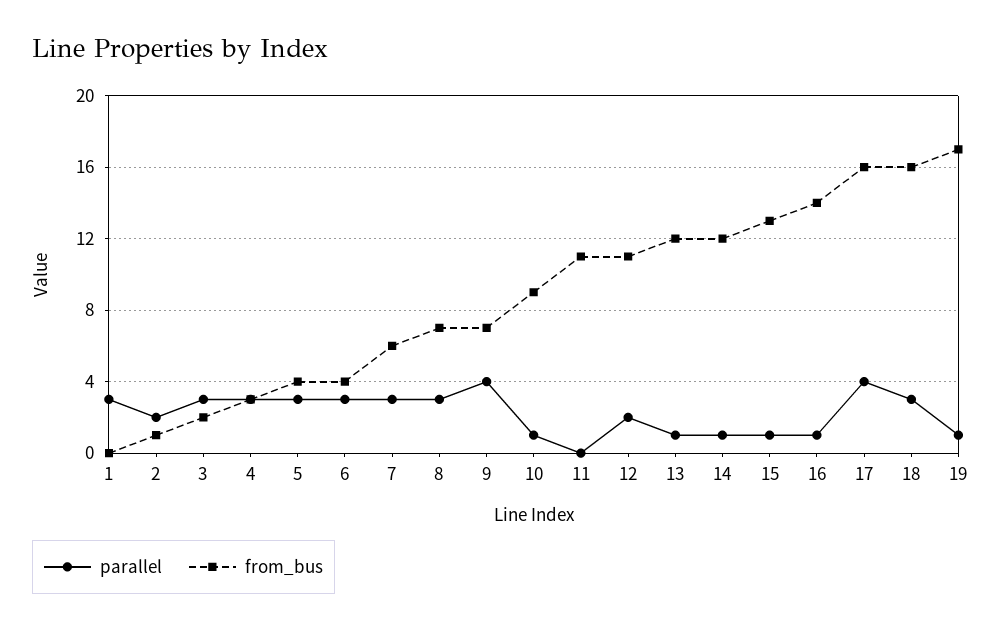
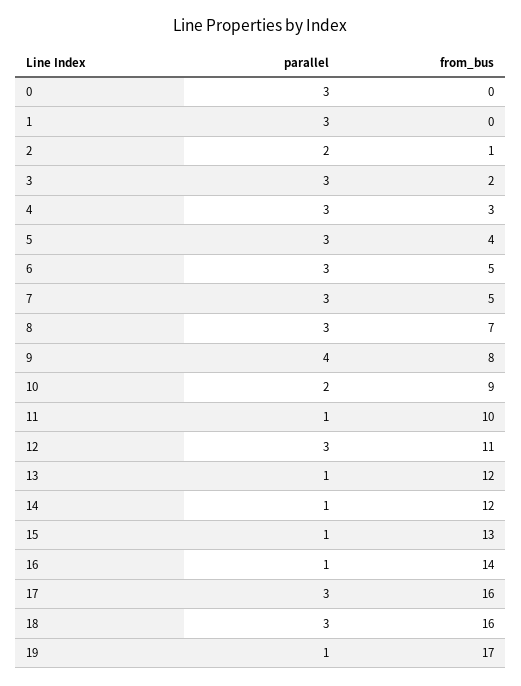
from_bus, 6: 4 -> 5
from_bus, 7: 6 -> 5
from_bus, 9: 7 -> 8
parallel, 10: 1 -> 2
parallel, 11: 0 -> 1
from_bus, 11: 11 -> 10
parallel, 12: 2 -> 3
parallel, 17: 4 -> 3
parallel, 0: none -> 3
from_bus, 0: none -> 0

